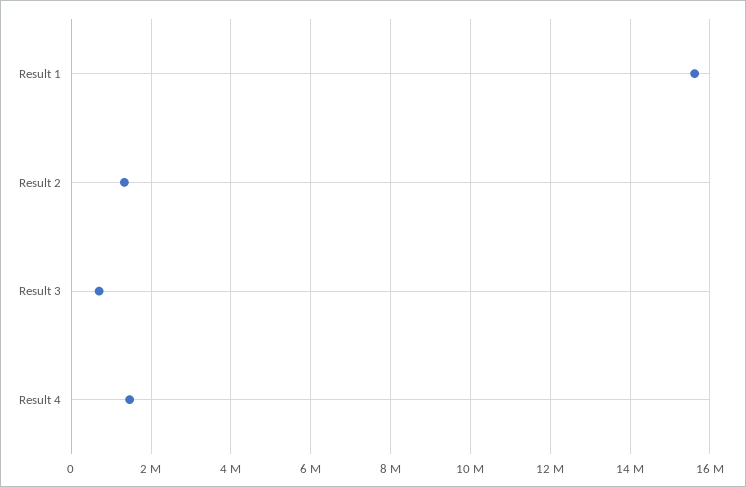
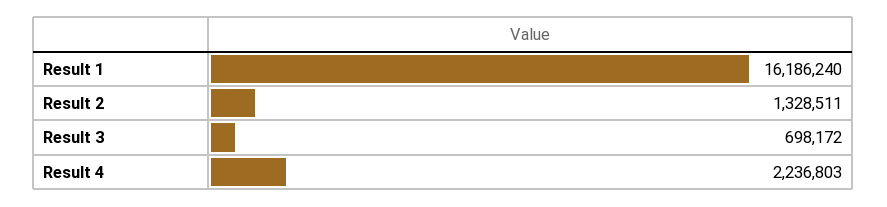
Result 1: 15600000 -> 16186240
Result 4: 1400000 -> 2236803

